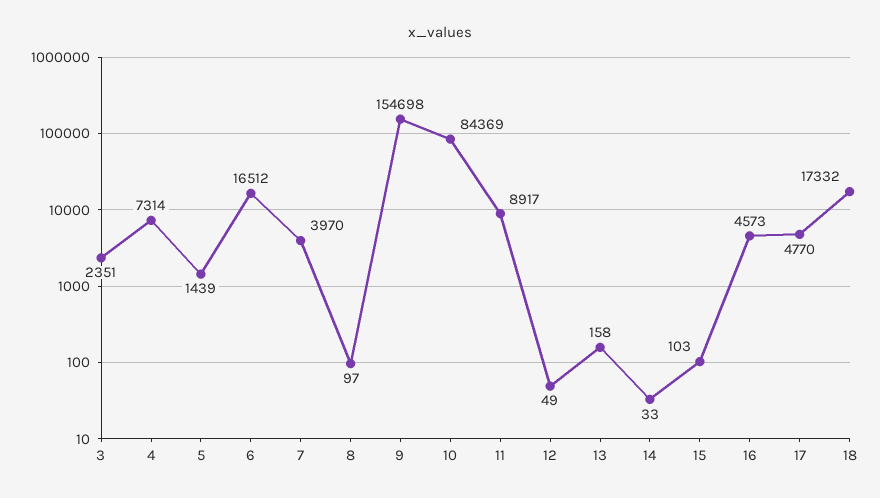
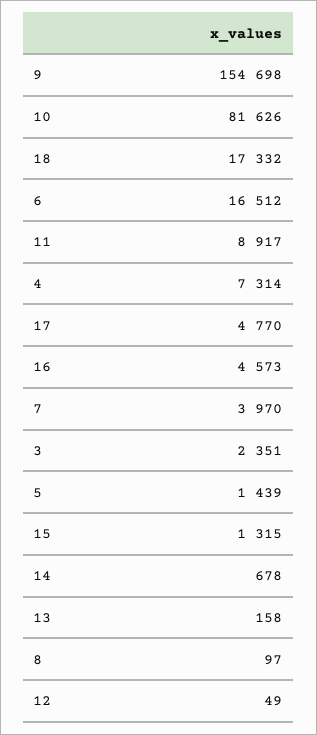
10: 84369 -> 81626
14: 33 -> 678
15: 103 -> 1315

